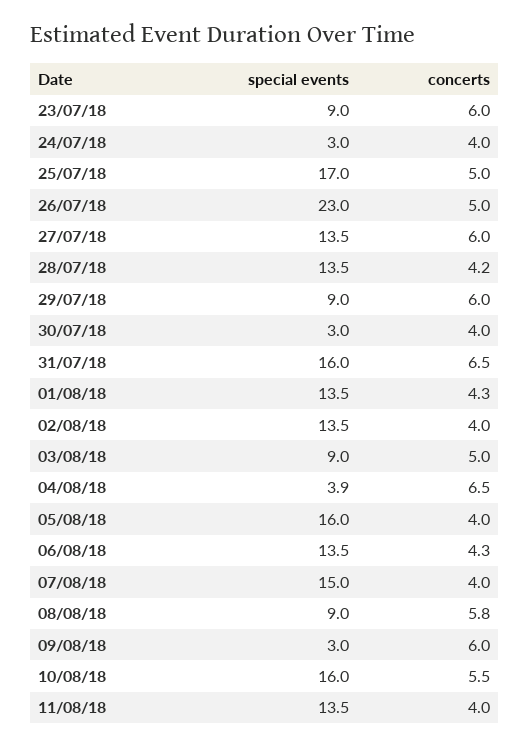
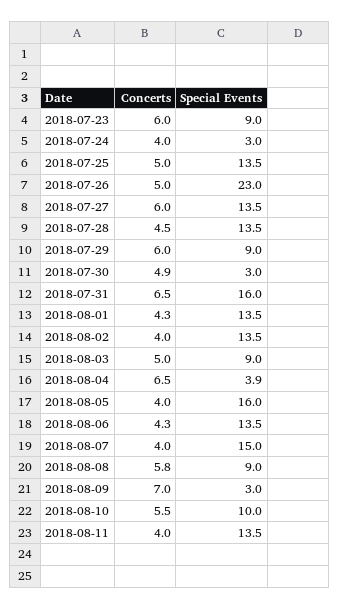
special events, 25/07/18: 17 -> 13.5
concerts, 28/07/18: 4.2 -> 4.5
concerts, 30/07/18: 4 -> 4.9
concerts, 09/08/18: 6 -> 7
special events, 10/08/18: 16 -> 10

